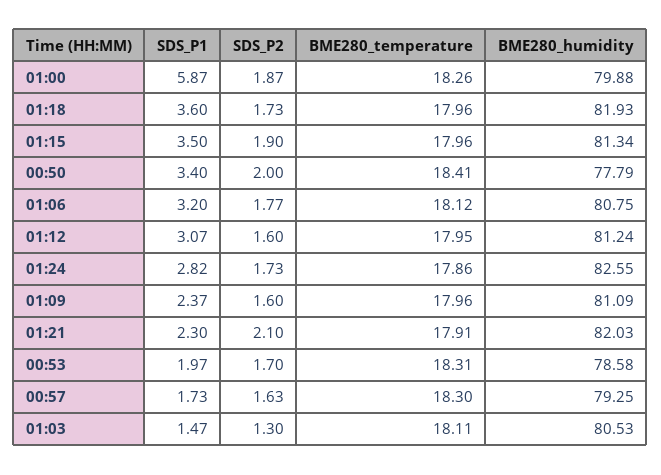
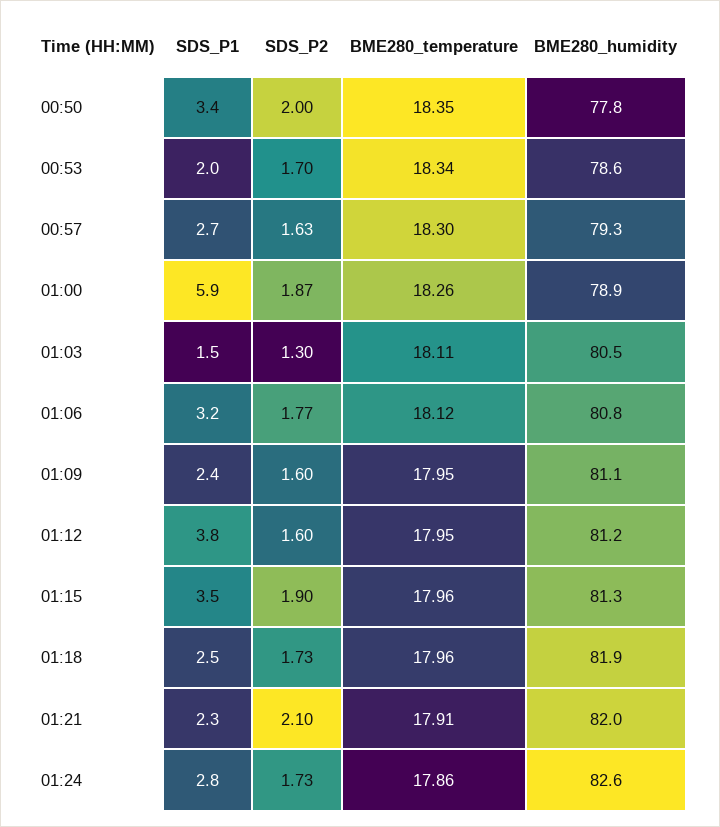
BME280_humidity, 01:00: 79.88 -> 78.9
SDS_P1, 01:18: 3.6 -> 2.5
BME280_temperature, 00:50: 18.41 -> 18.35
SDS_P1, 01:12: 3.07 -> 3.8
BME280_temperature, 01:09: 17.96 -> 17.95
BME280_temperature, 00:53: 18.31 -> 18.34
SDS_P1, 00:57: 1.73 -> 2.7

